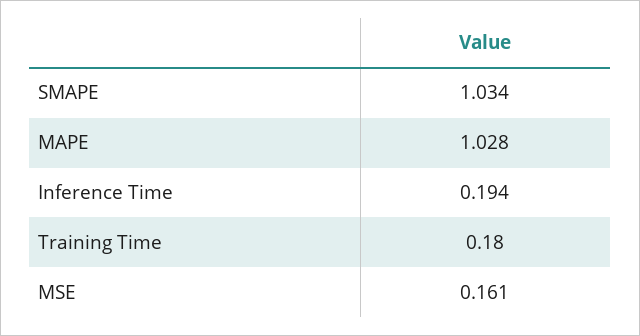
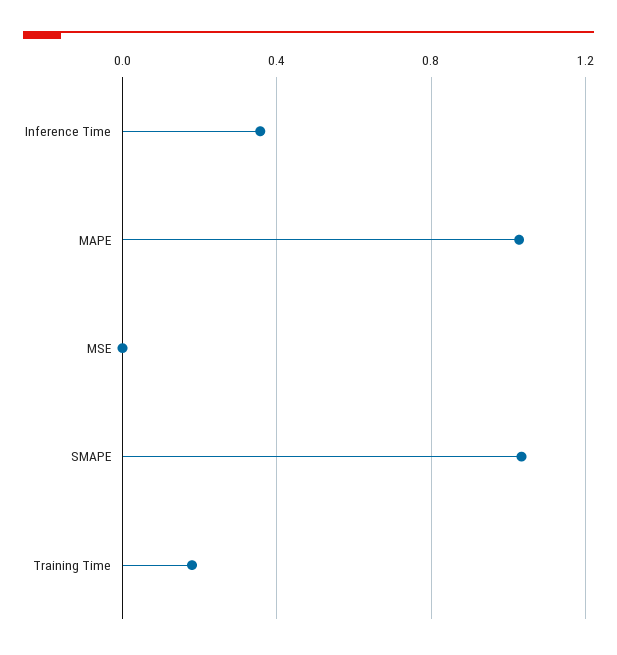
Inference Time: 0.194 -> 0.35
MSE: 0.161 -> 0

